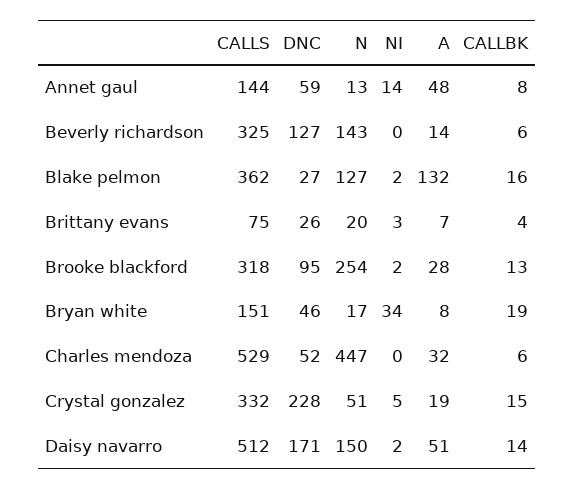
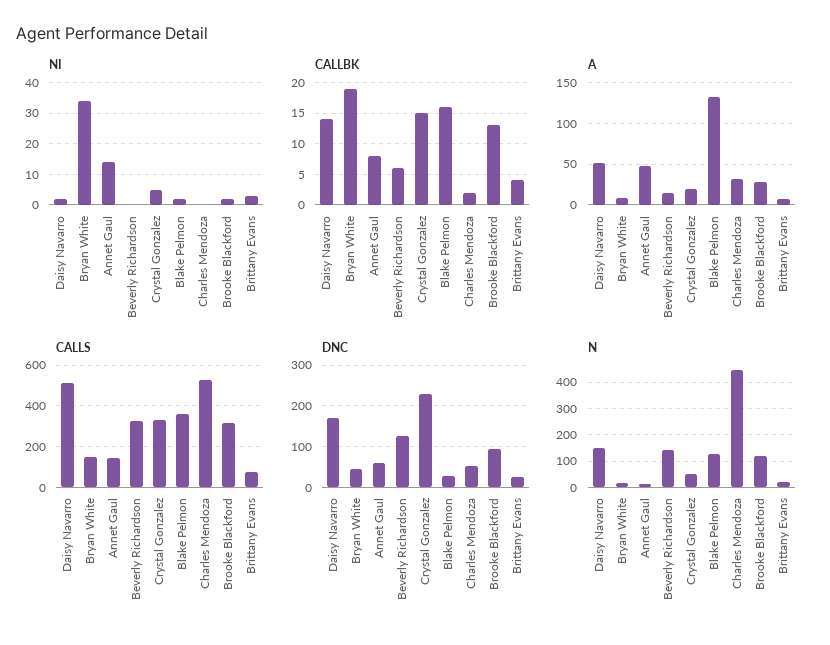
N, Brooke blackford: 254 -> 125
CALLBK, Charles mendoza: 6 -> 2

